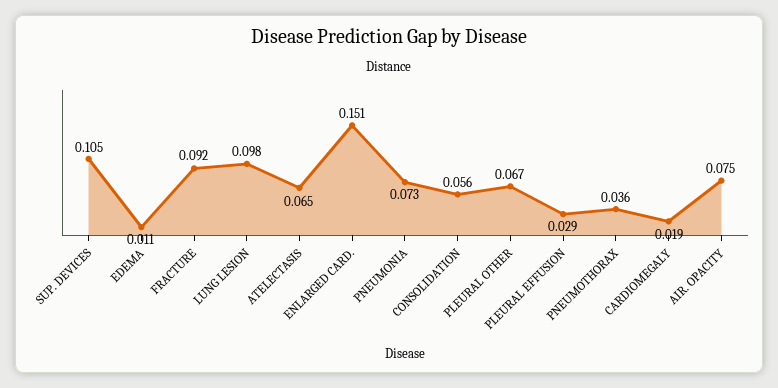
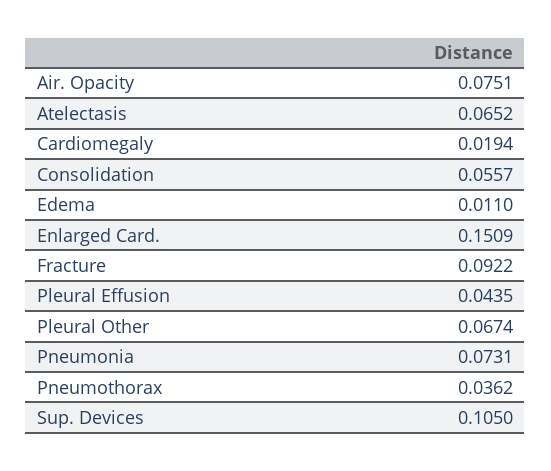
LUNG LESION: 0.098 -> none
PLEURAL EFFUSION: 0.029 -> 0.0435

